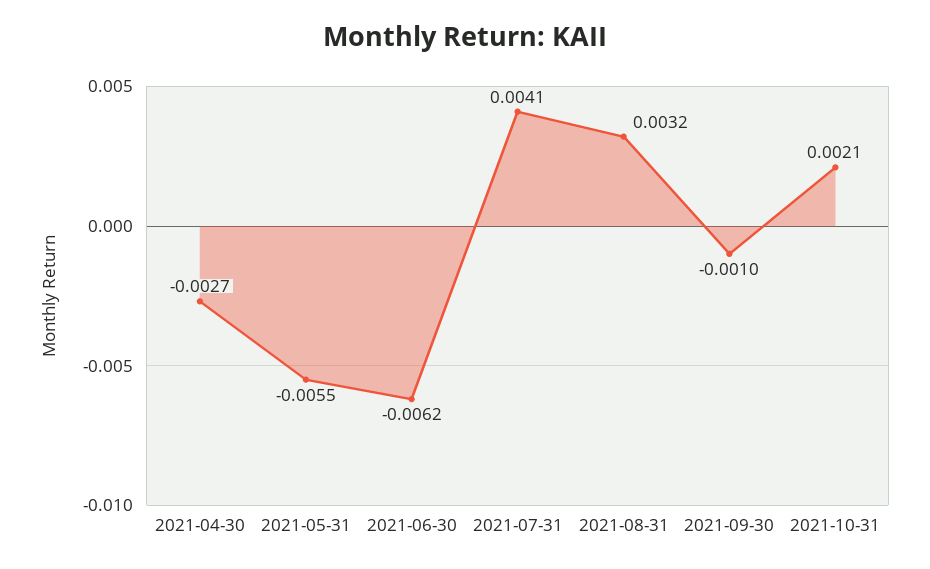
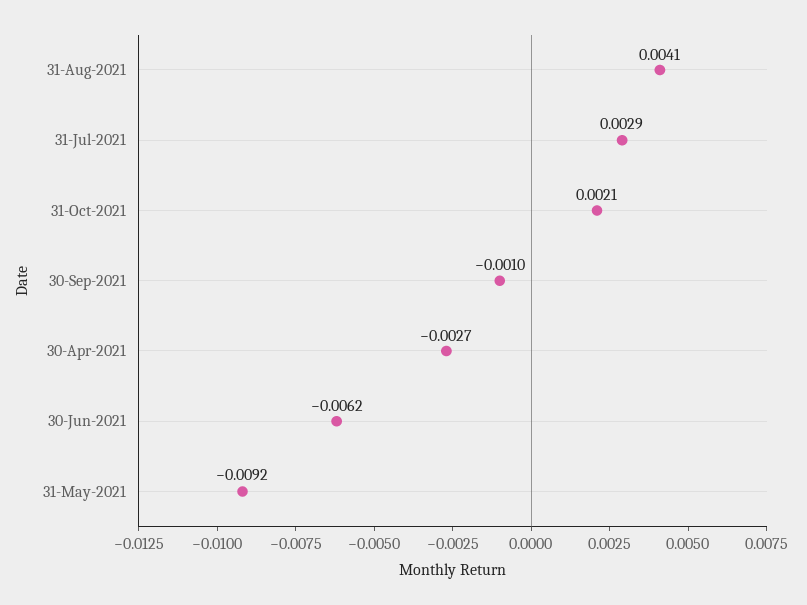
2021-05-31: -0.0055 -> -0.0092
2021-07-31: 0.0041 -> 0.0029
2021-08-31: 0.0032 -> 0.0041

